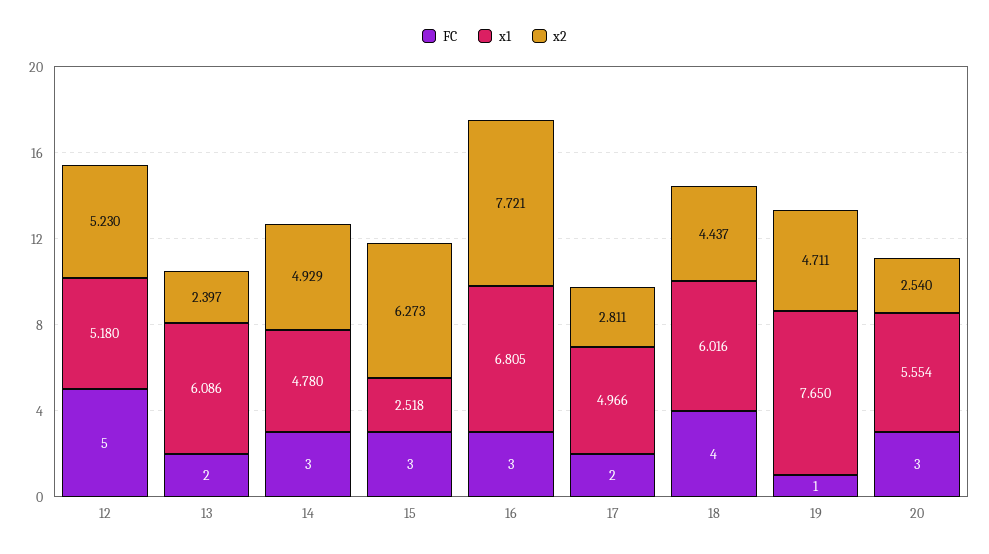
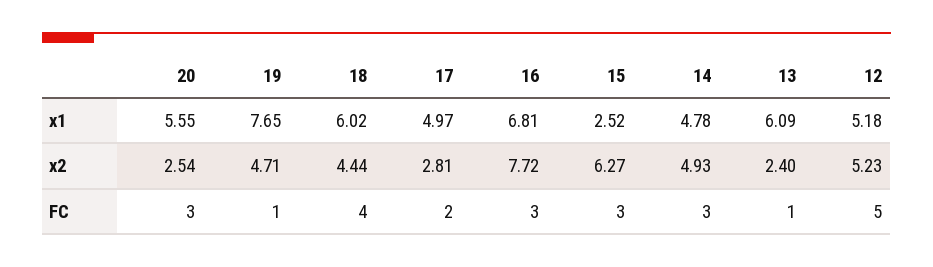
FC, 13: 2 -> 1

